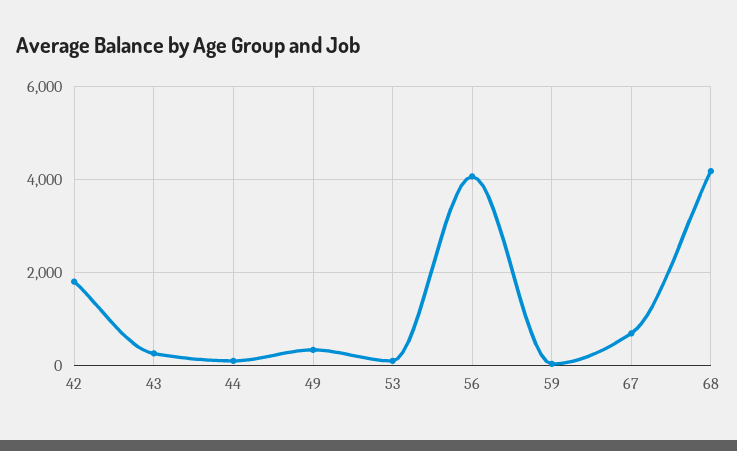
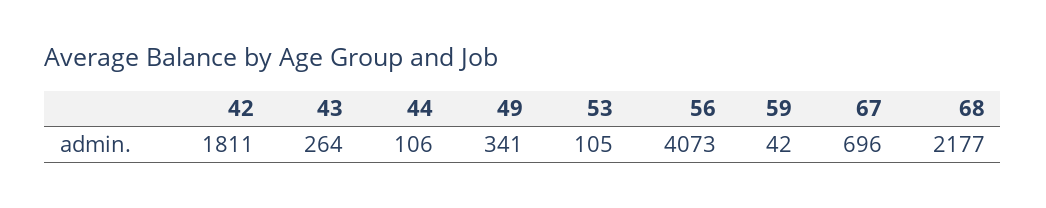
68: 4200 -> 2177

